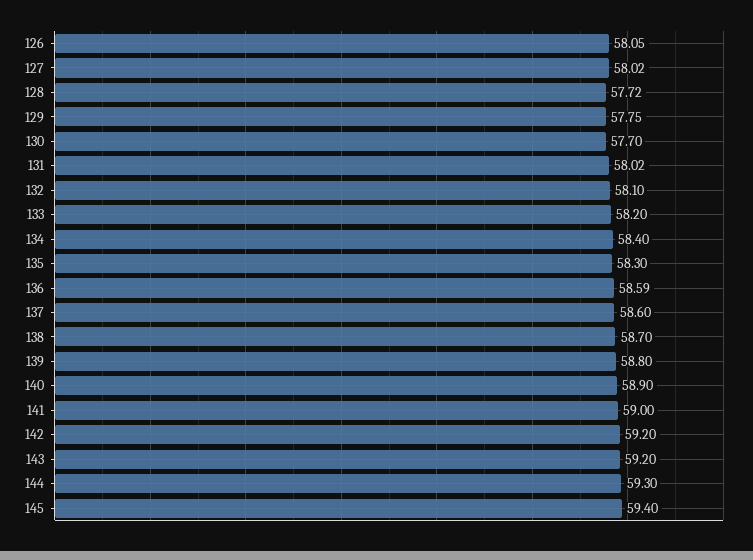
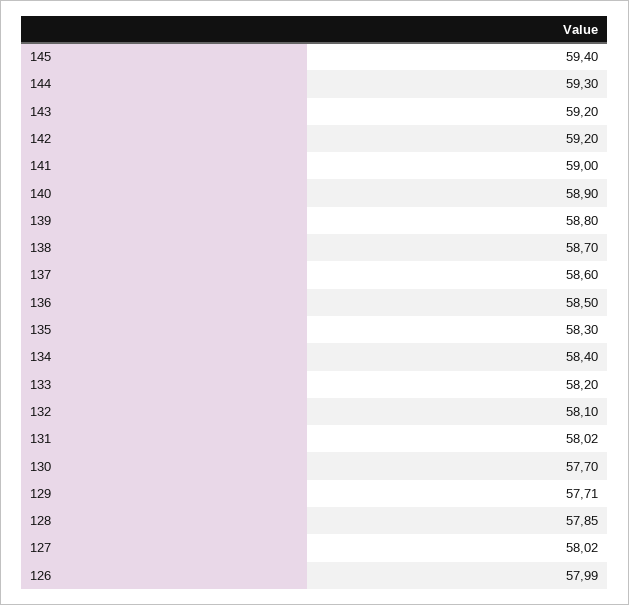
126: 58.05 -> 57.99
128: 57.72 -> 57.85
129: 57.75 -> 57.71
136: 58.59 -> 58.5

